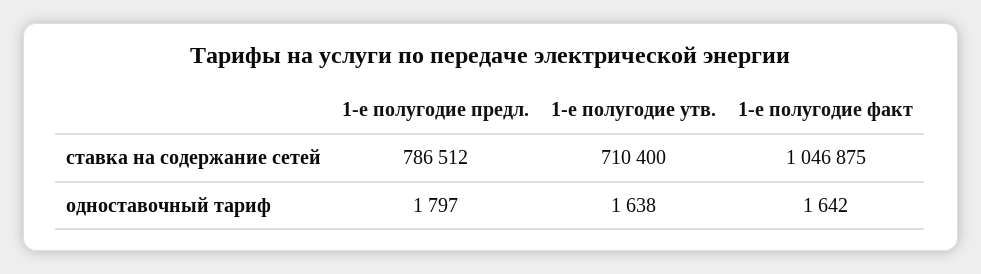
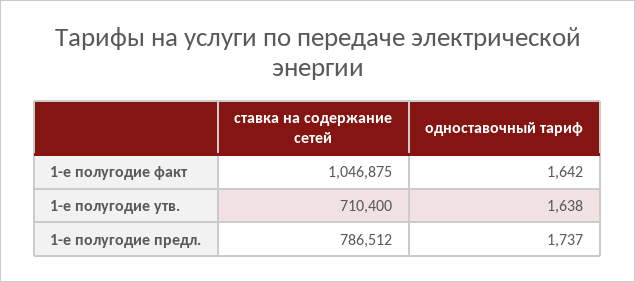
1-е полугодие предл., одноставочный тариф: 1797 -> 1737

